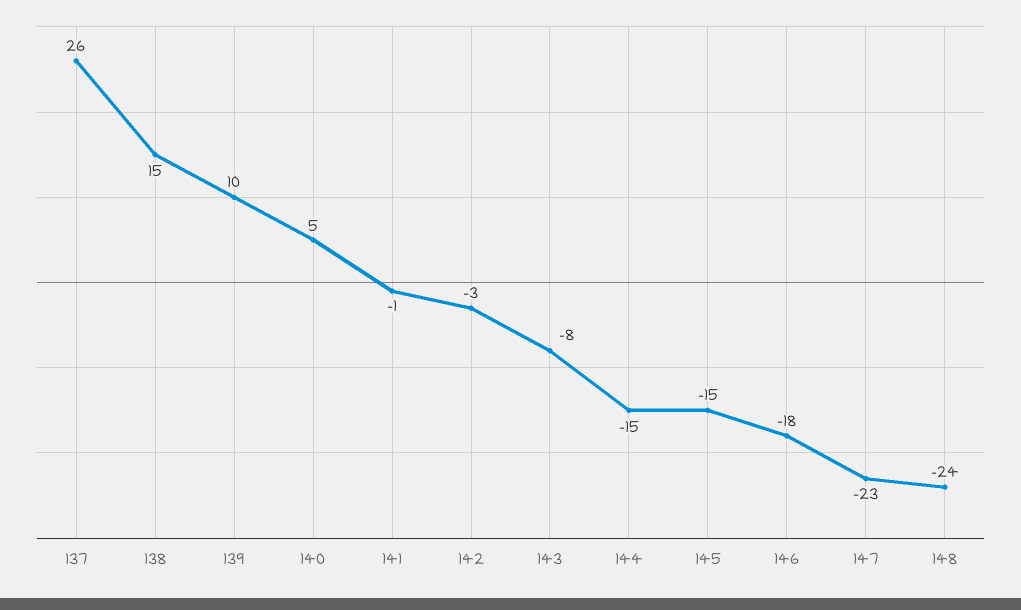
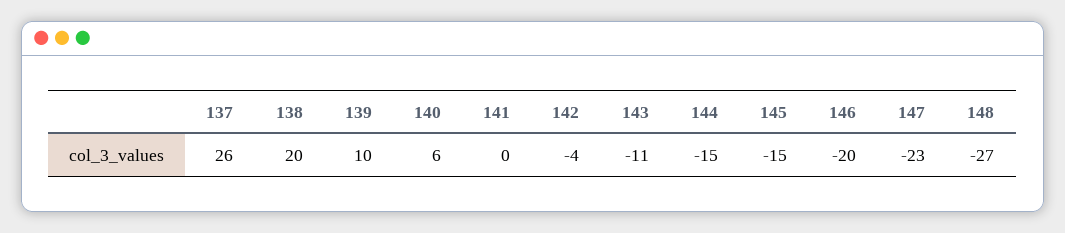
138: 15 -> 20
140: 5 -> 6
141: -1 -> 0
142: -3 -> -4
143: -8 -> -11
146: -18 -> -20
148: -24 -> -27

